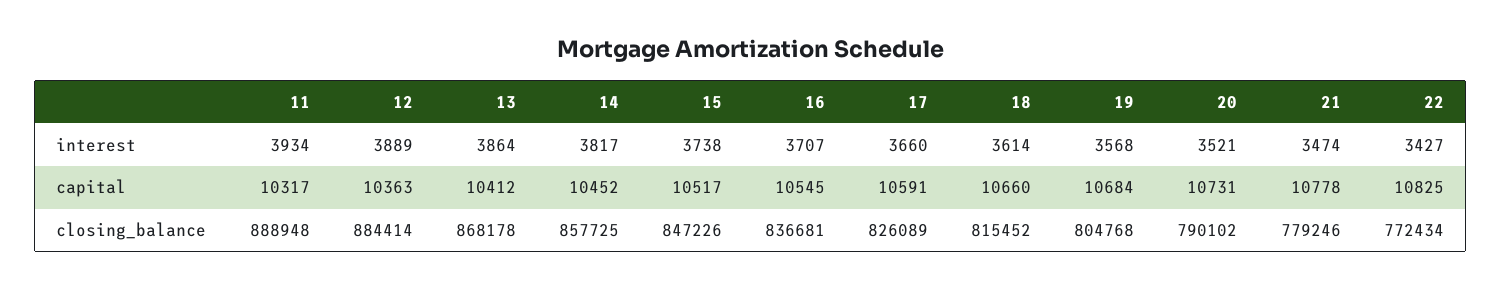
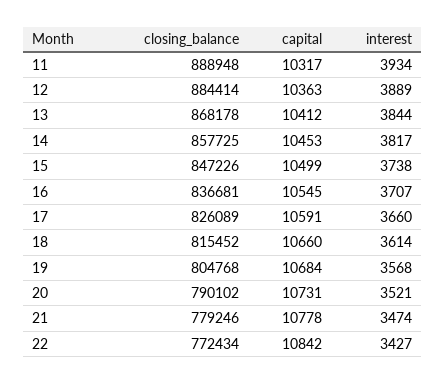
13, interest: 3864 -> 3844
14, capital: 10452 -> 10453
15, capital: 10517 -> 10499
22, capital: 10825 -> 10842

